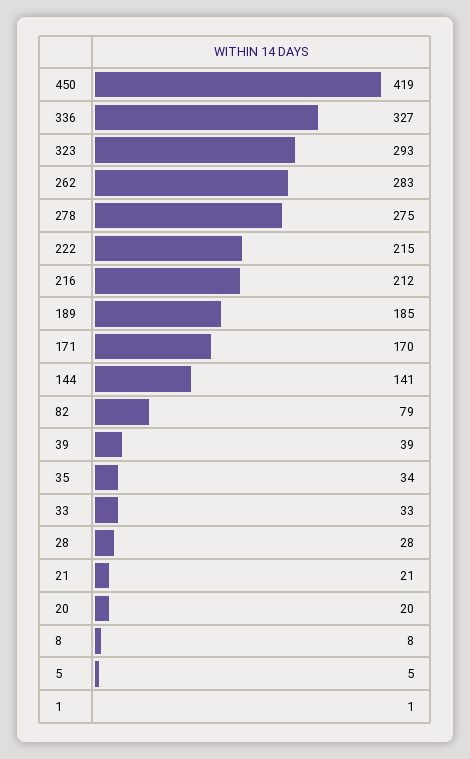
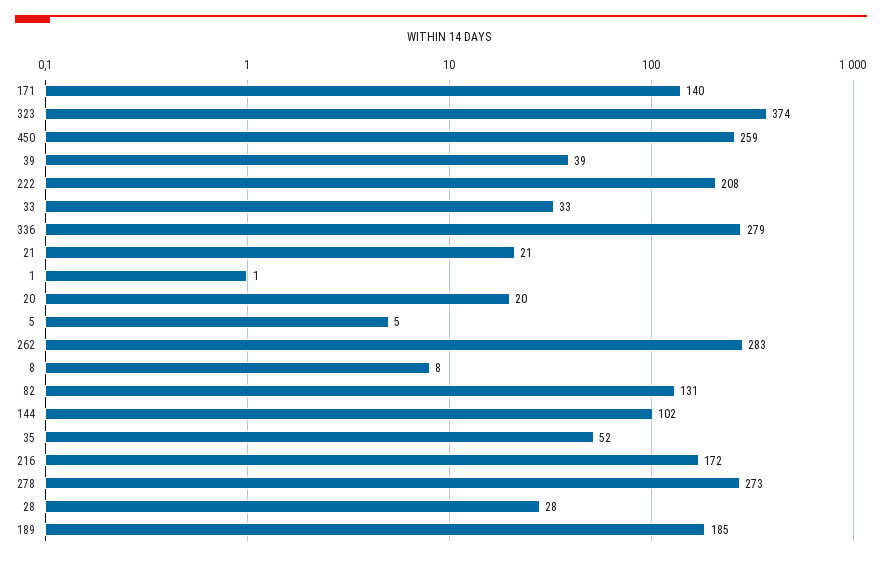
450: 419 -> 259
336: 327 -> 279
323: 293 -> 374
278: 275 -> 273
222: 215 -> 208
216: 212 -> 172
171: 170 -> 140
144: 141 -> 102
82: 79 -> 131
35: 34 -> 52

